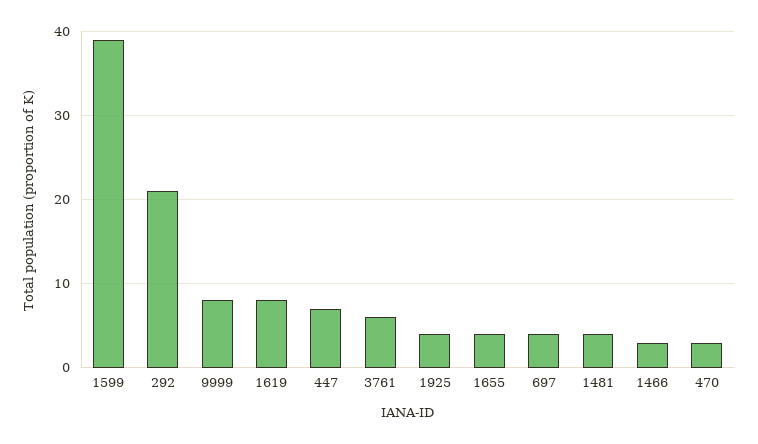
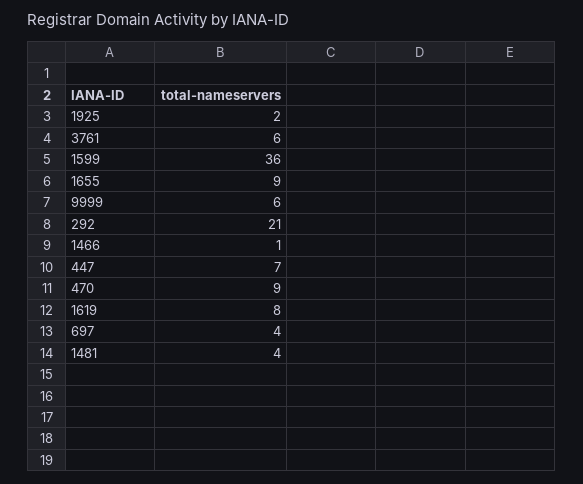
1599: 39 -> 36
9999: 8 -> 6
1925: 4 -> 2
1655: 4 -> 9
1466: 3 -> 1
470: 3 -> 9

